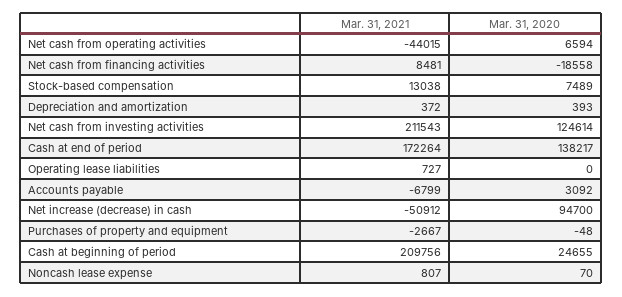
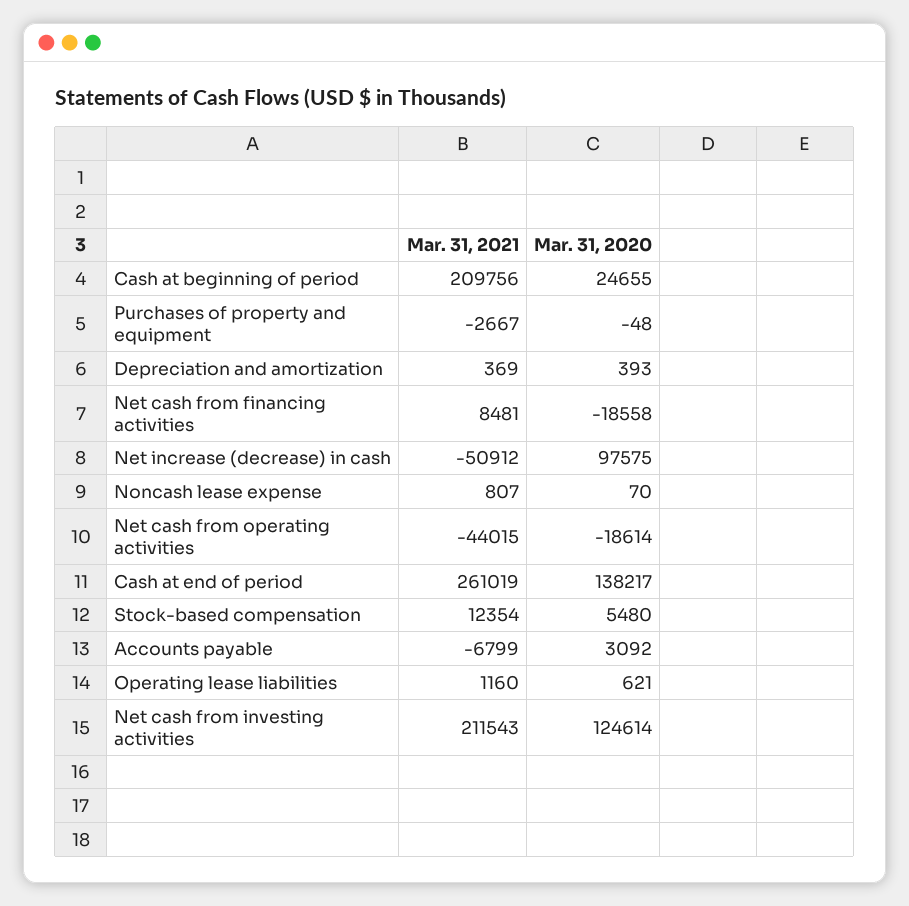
Mar. 31, 2020, Net cash from operating activities: 6594 -> -18614
Mar. 31, 2021, Stock-based compensation: 13038 -> 12354
Mar. 31, 2020, Stock-based compensation: 7489 -> 5480
Mar. 31, 2021, Depreciation and amortization: 372 -> 369
Mar. 31, 2021, Cash at end of period: 172264 -> 261019
Mar. 31, 2021, Operating lease liabilities: 727 -> 1160
Mar. 31, 2020, Operating lease liabilities: 0 -> 621
Mar. 31, 2020, Net increase (decrease) in cash: 94700 -> 97575

